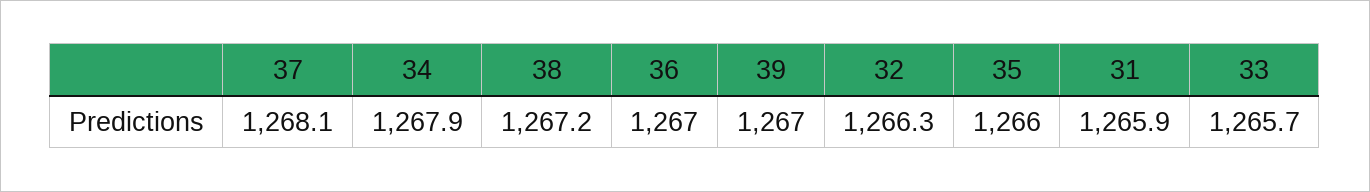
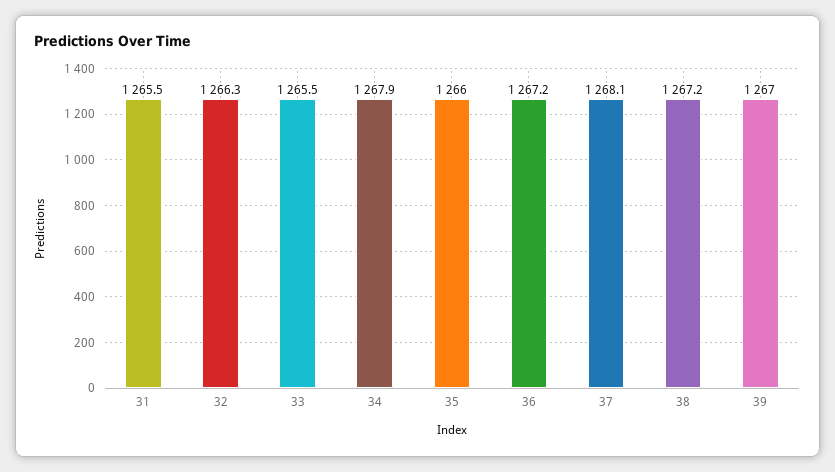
36: 1267 -> 1267.2
31: 1265.9 -> 1265.5
33: 1265.7 -> 1265.5

